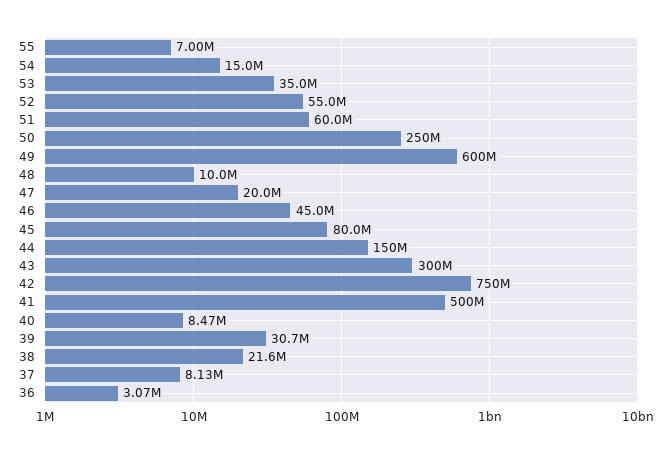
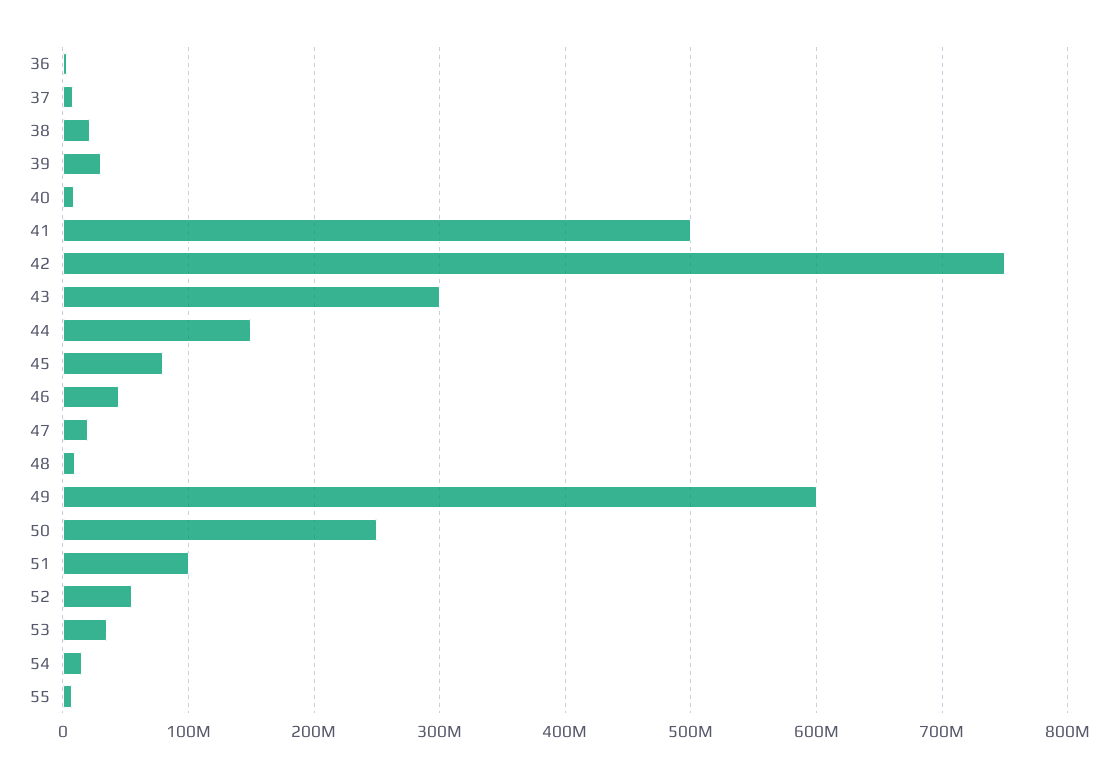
51: 60000000 -> 100000000

